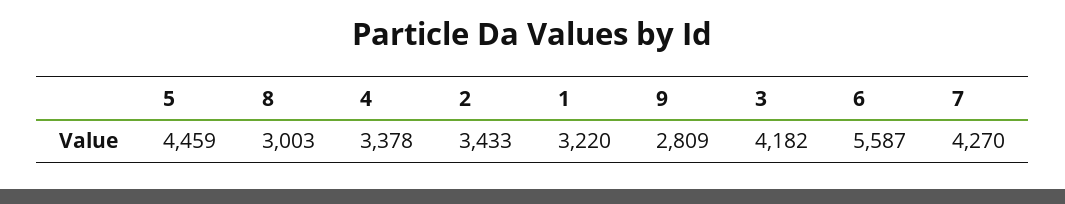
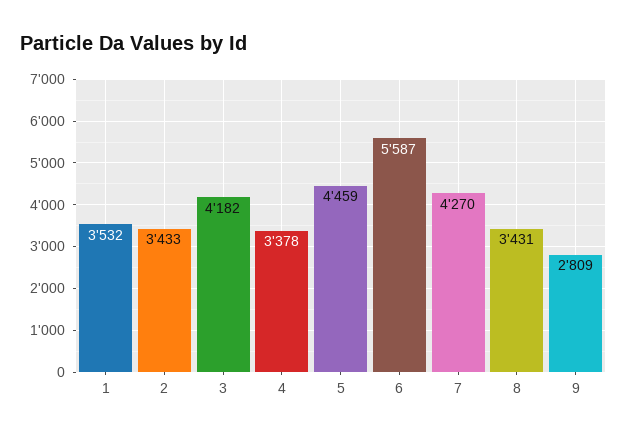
8: 3003 -> 3431
1: 3220 -> 3532

